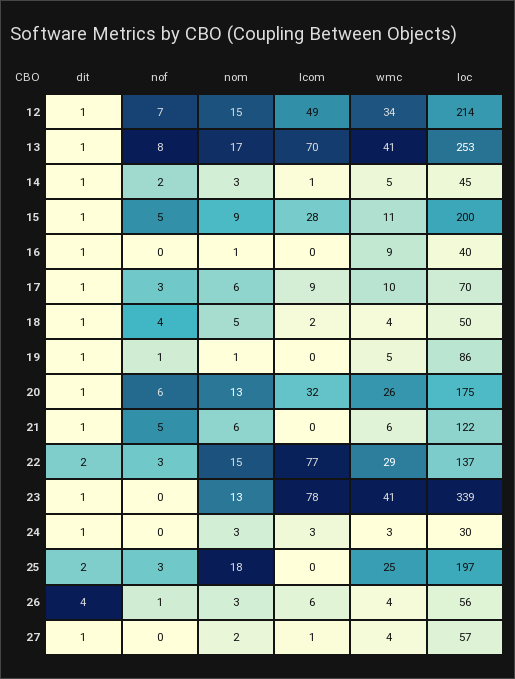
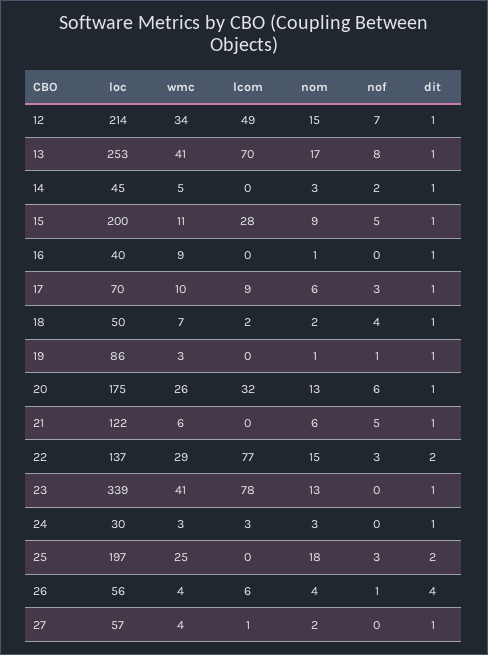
lcom, 14: 1 -> 0
nom, 18: 5 -> 2
wmc, 18: 4 -> 7
wmc, 19: 5 -> 3
nom, 26: 3 -> 4

